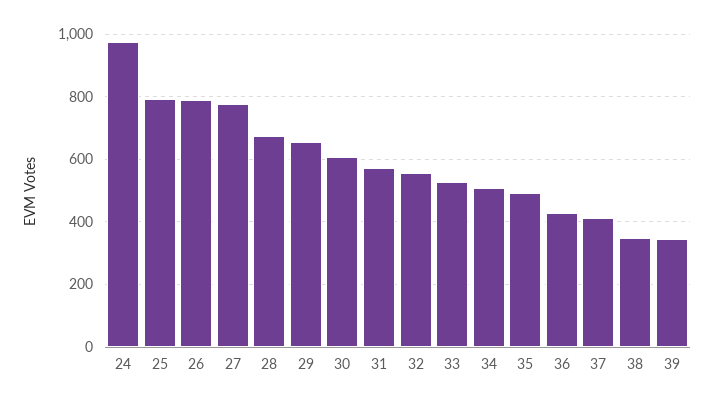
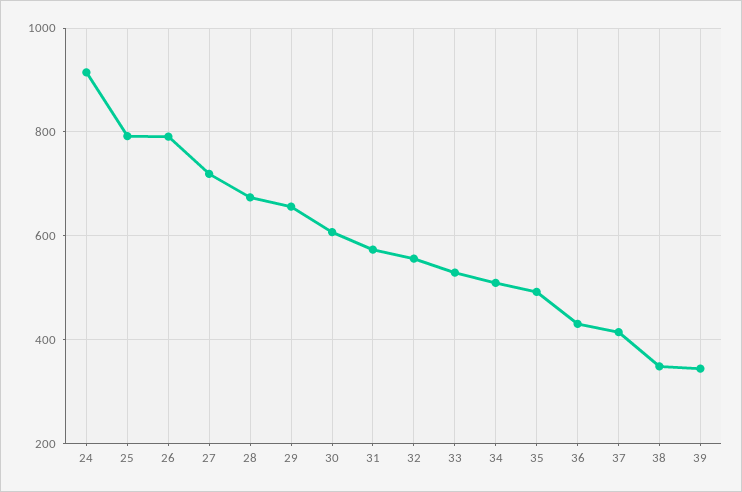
24: 980 -> 920
27: 780 -> 720

